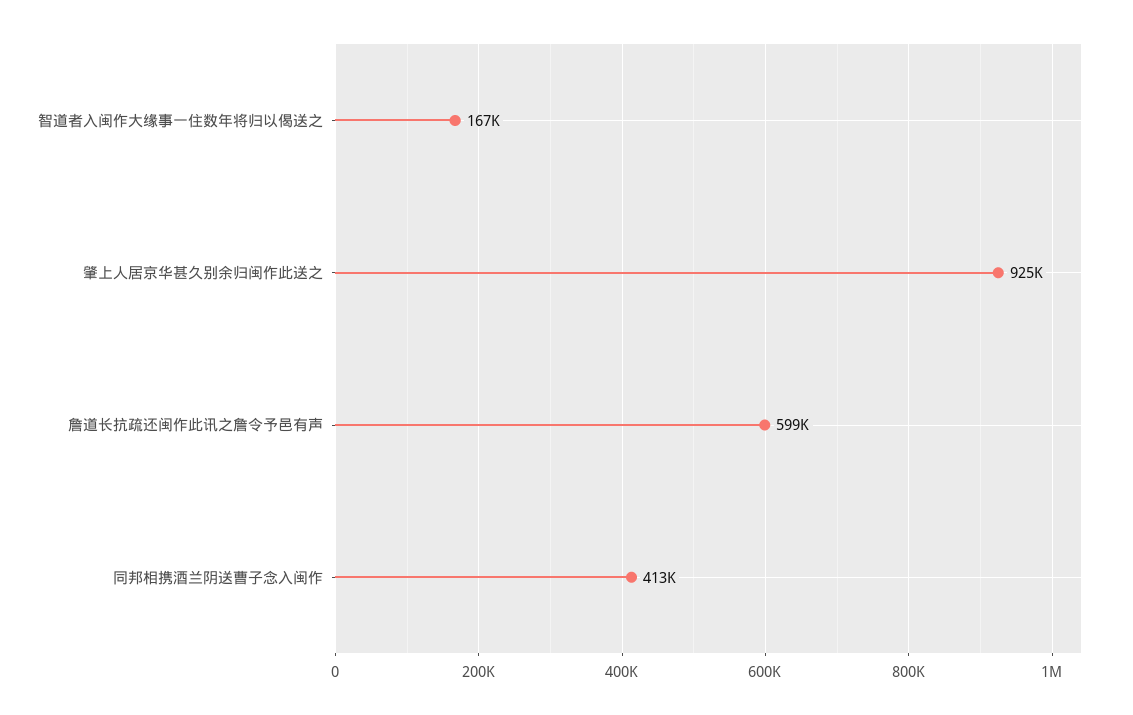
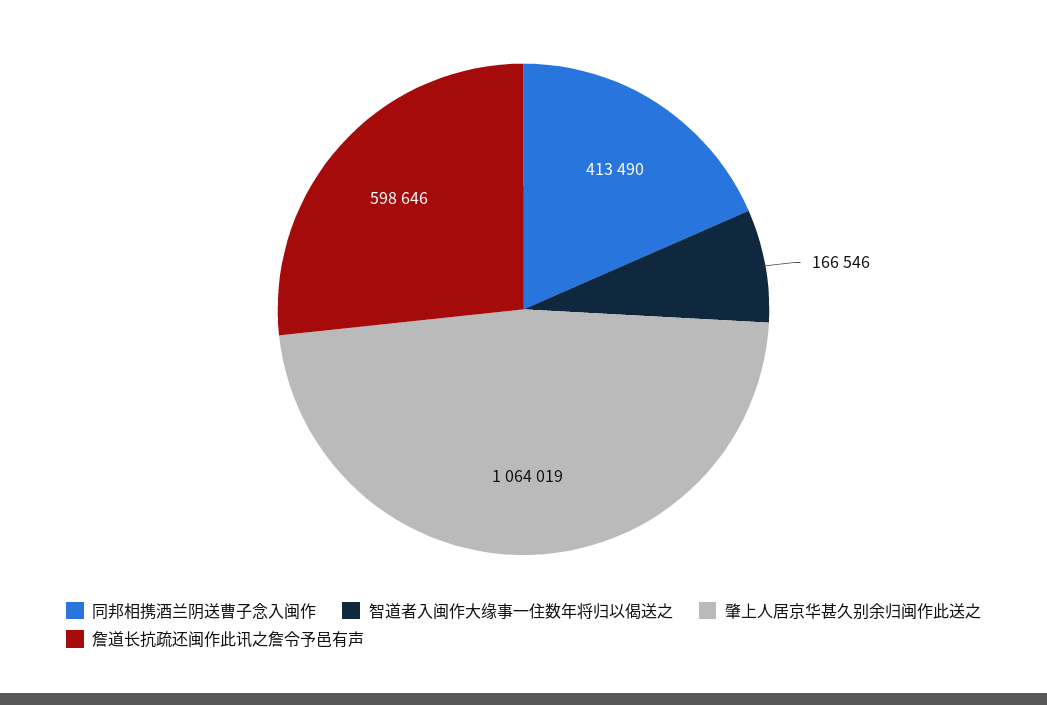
肇上人居京华甚久别余归闽作此送之: 925000 -> 1064019

